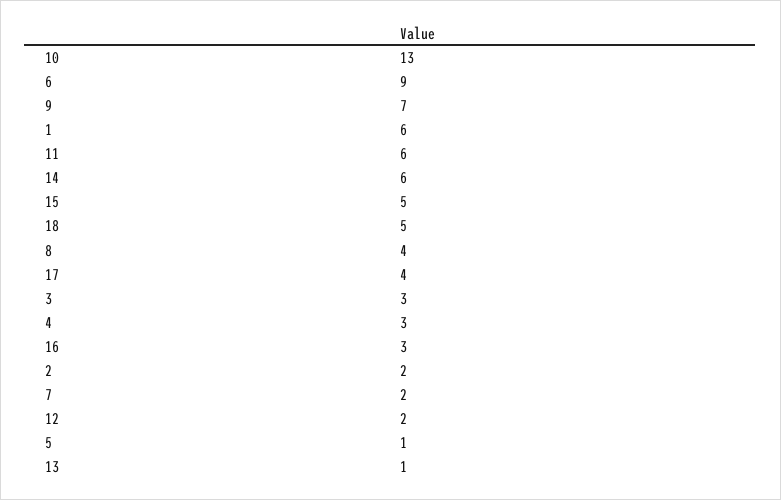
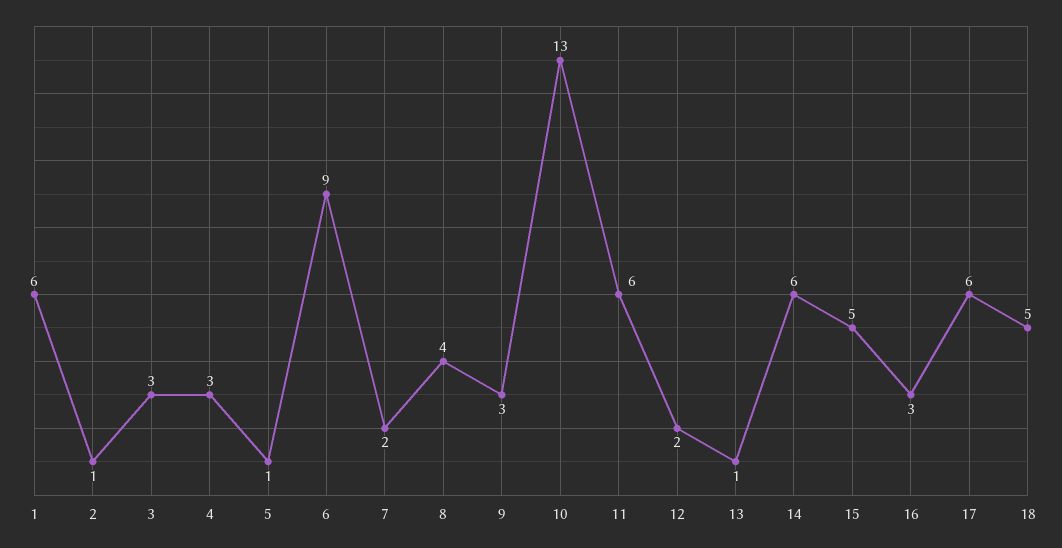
9: 7 -> 3
17: 4 -> 6
2: 2 -> 1

